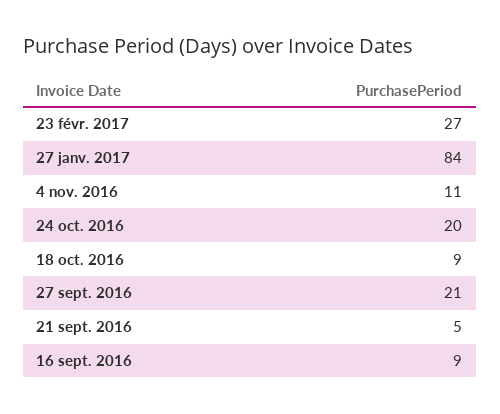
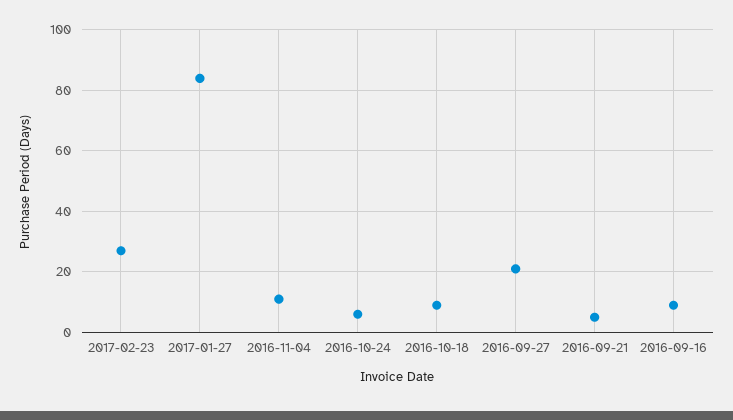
24 oct. 2016: 20 -> 5

